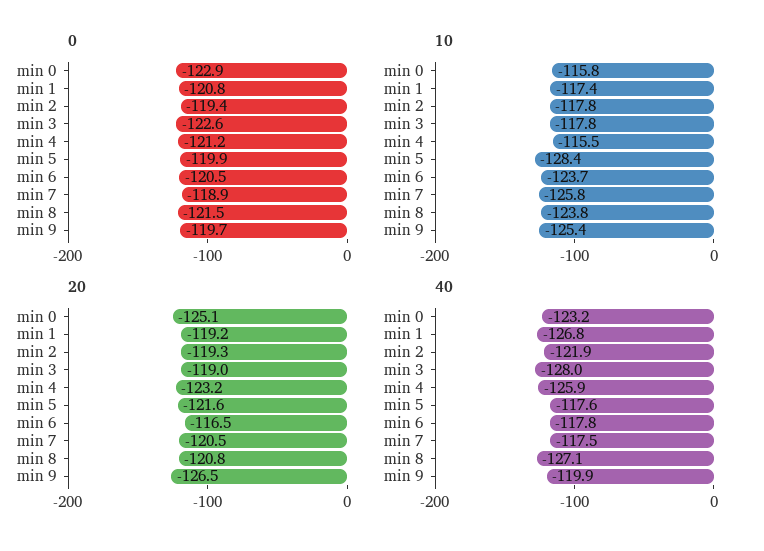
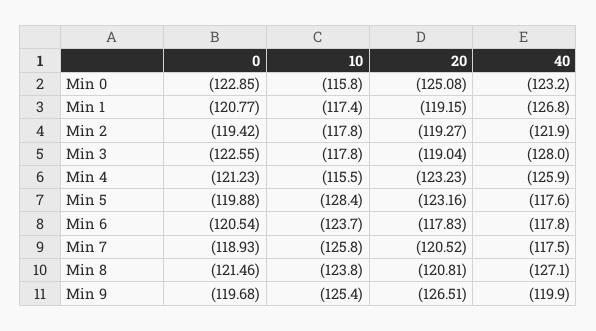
20, min 5: -121.6 -> -123.16
20, min 6: -116.5 -> -117.83

